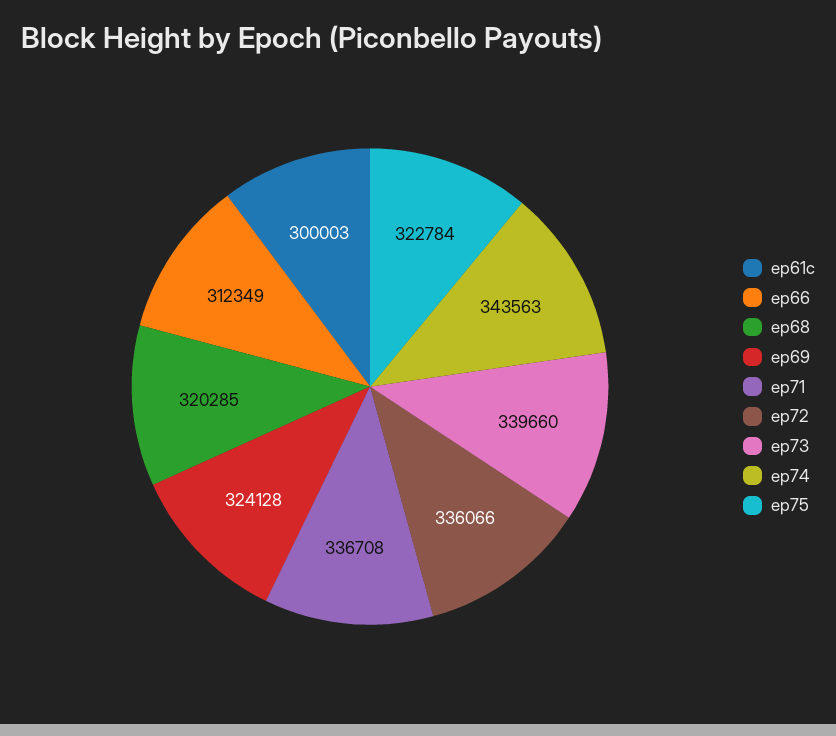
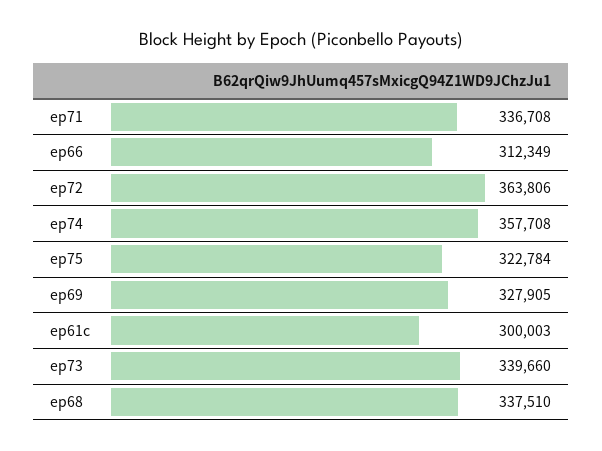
ep68: 320285 -> 337510
ep69: 324128 -> 327905
ep72: 336066 -> 363806
ep74: 343563 -> 357708

